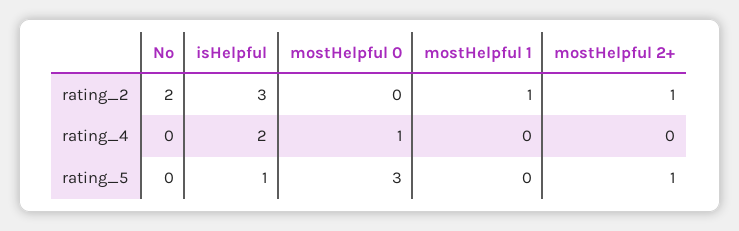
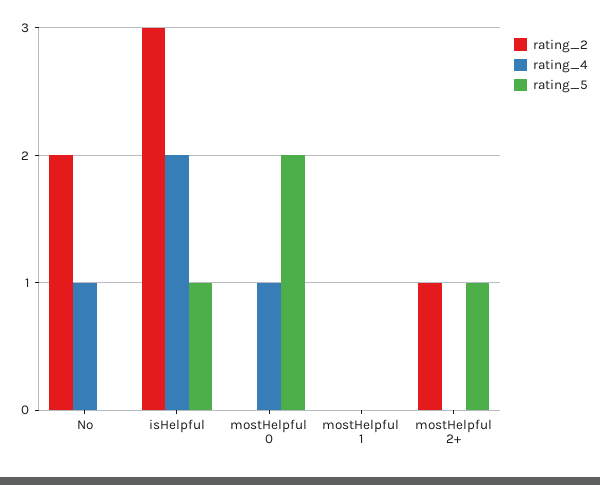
rating_2, mostHelpful 1: 1 -> 0
rating_4, No: 0 -> 1
rating_5, mostHelpful 0: 3 -> 2

